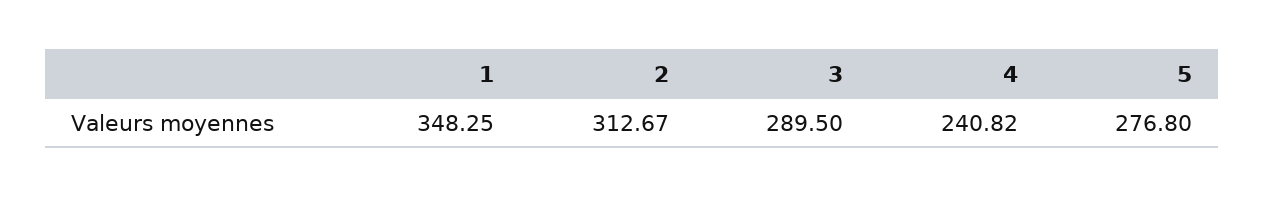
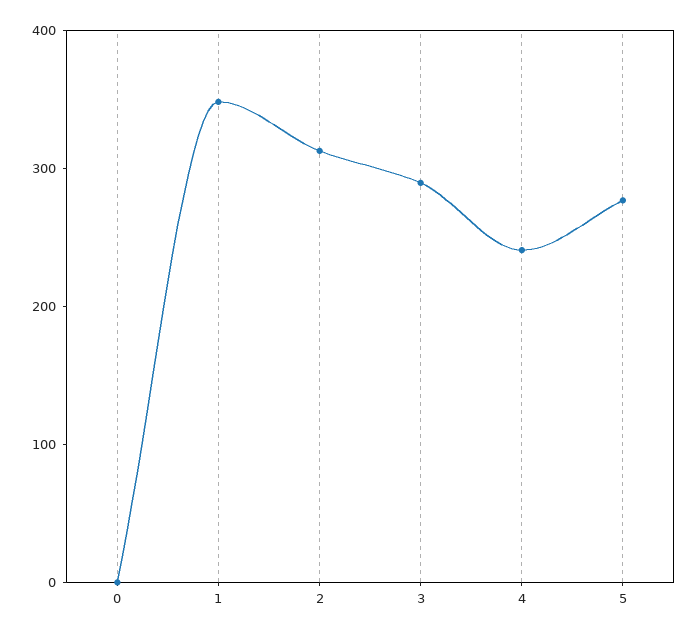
0: none -> 0

